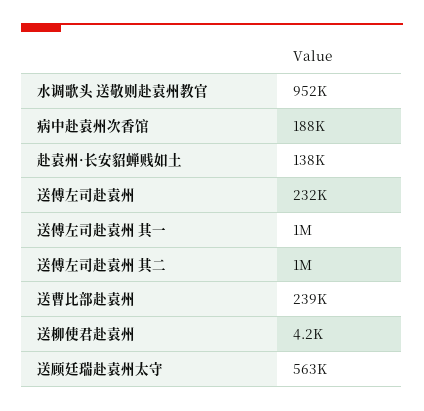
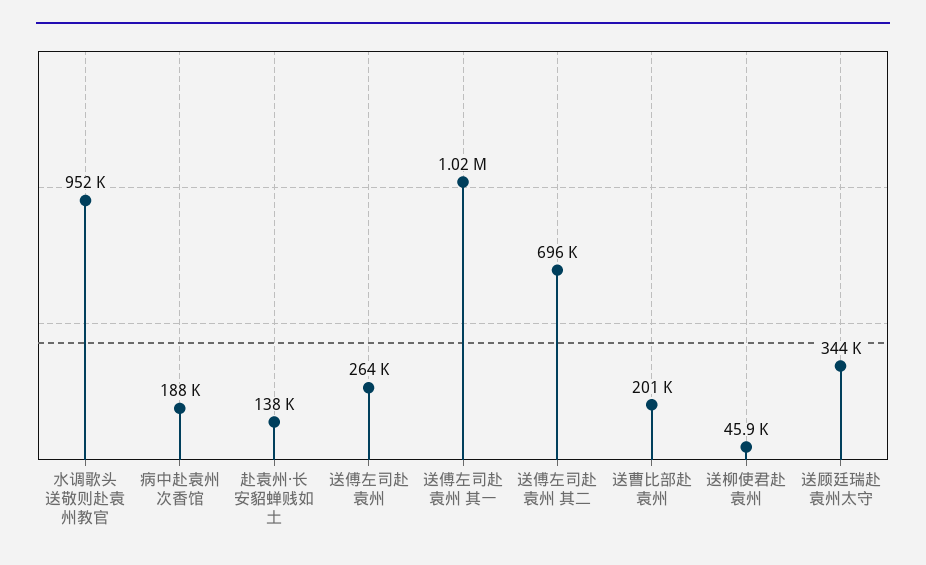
送傅左司赴袁州: 232000 -> 264000
送傅左司赴袁州 其二: 1000000 -> 696000
送曹比部赴袁州: 239000 -> 201000
送柳使君赴袁州: 4200 -> 45900
送顾廷瑞赴袁州太守: 563000 -> 344000

